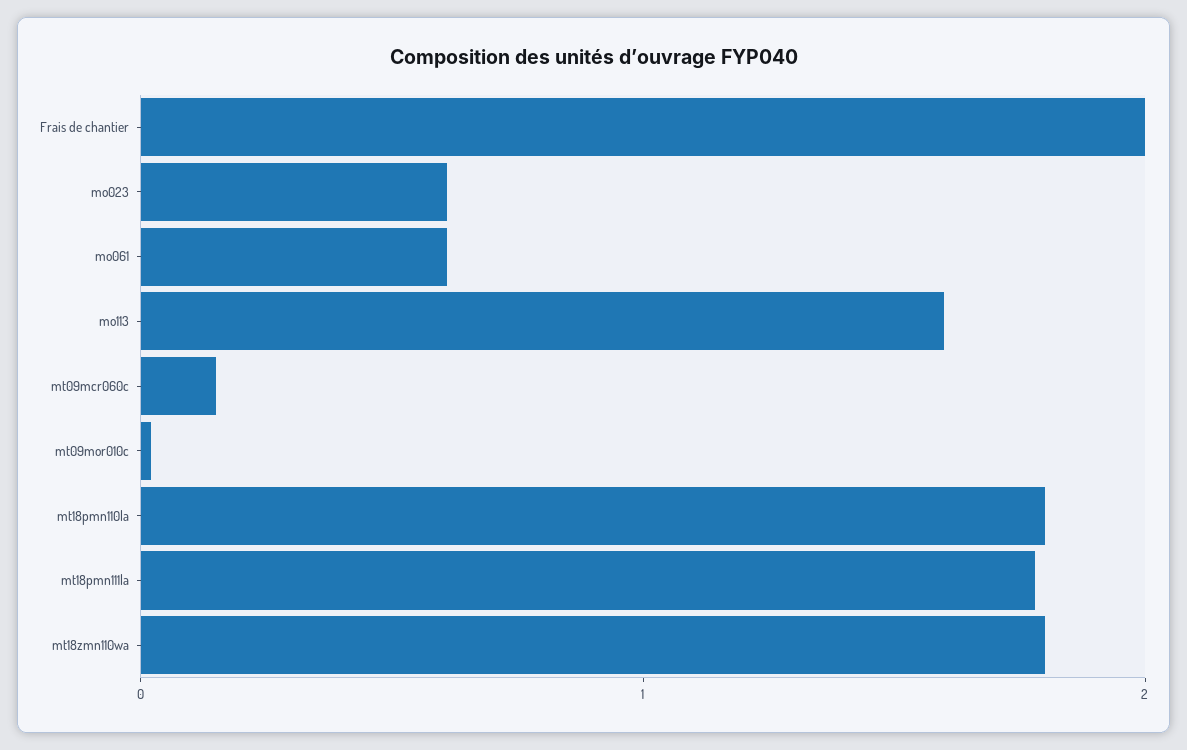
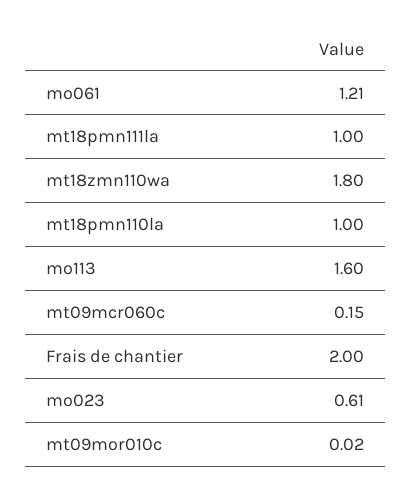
mo061: 0.6 -> 1.21
mt18pmn110la: 1.8 -> 1
mt18pmn111la: 1.8 -> 1

